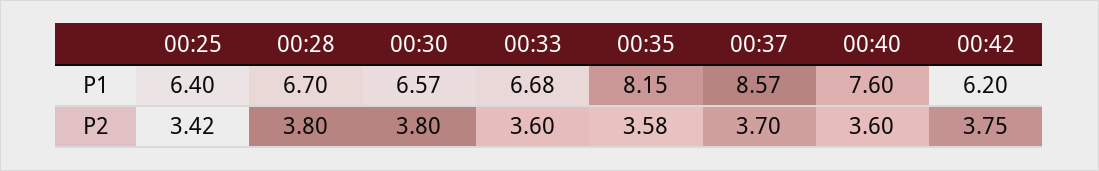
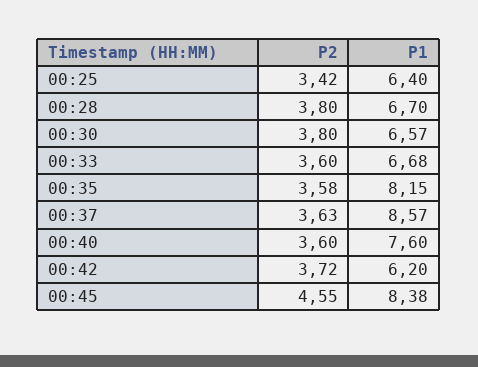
00:37, P2: 3.7 -> 3.63
00:42, P2: 3.75 -> 3.72
00:45, P2: none -> 4.55
00:45, P1: none -> 8.38

